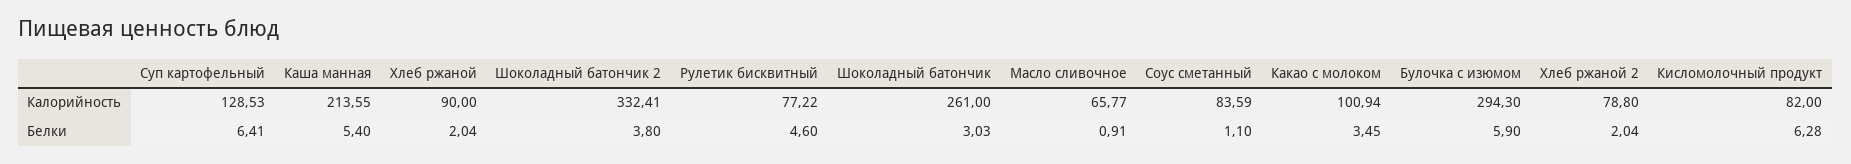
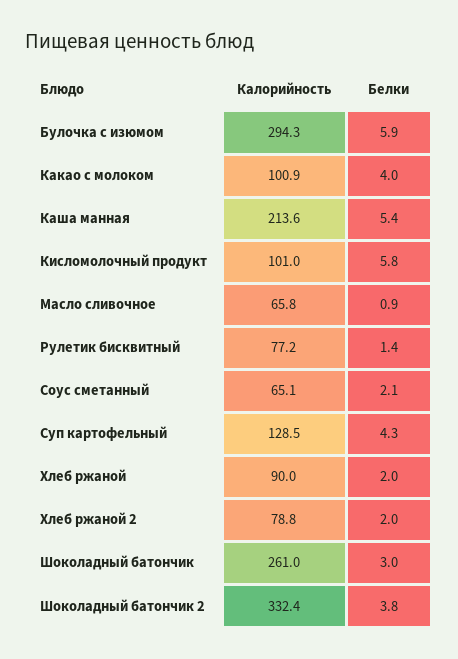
Соус сметанный, Калорийность: 83.59 -> 65.1
Кисломолочный продукт, Калорийность: 82 -> 101
Суп картофельный, Белки: 6.41 -> 4.3
Рулетик бисквитный, Белки: 4.6 -> 1.4
Соус сметанный, Белки: 1.1 -> 2.1
Какао с молоком, Белки: 3.45 -> 4
Кисломолочный продукт, Белки: 6.28 -> 5.8

